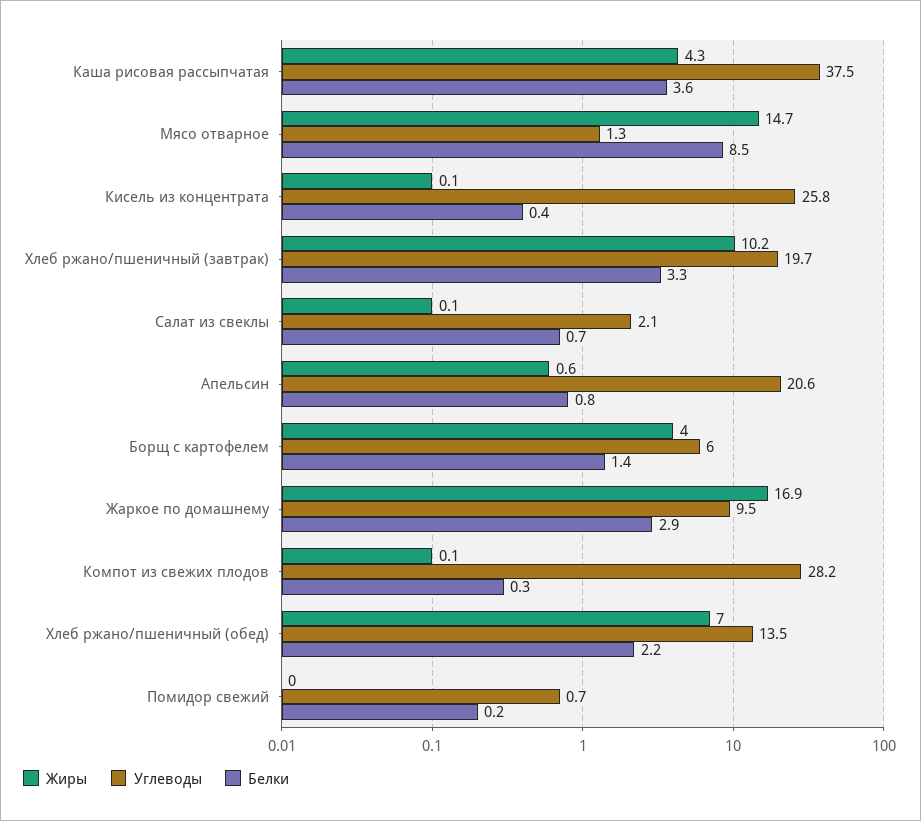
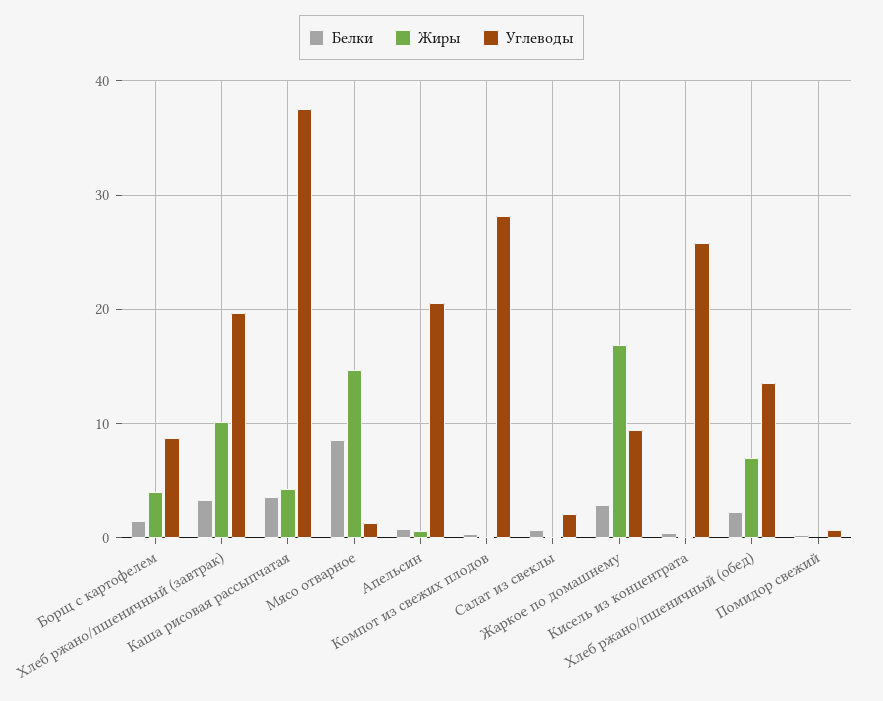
Углеводы, Борщ с картофелем: 6 -> 9

